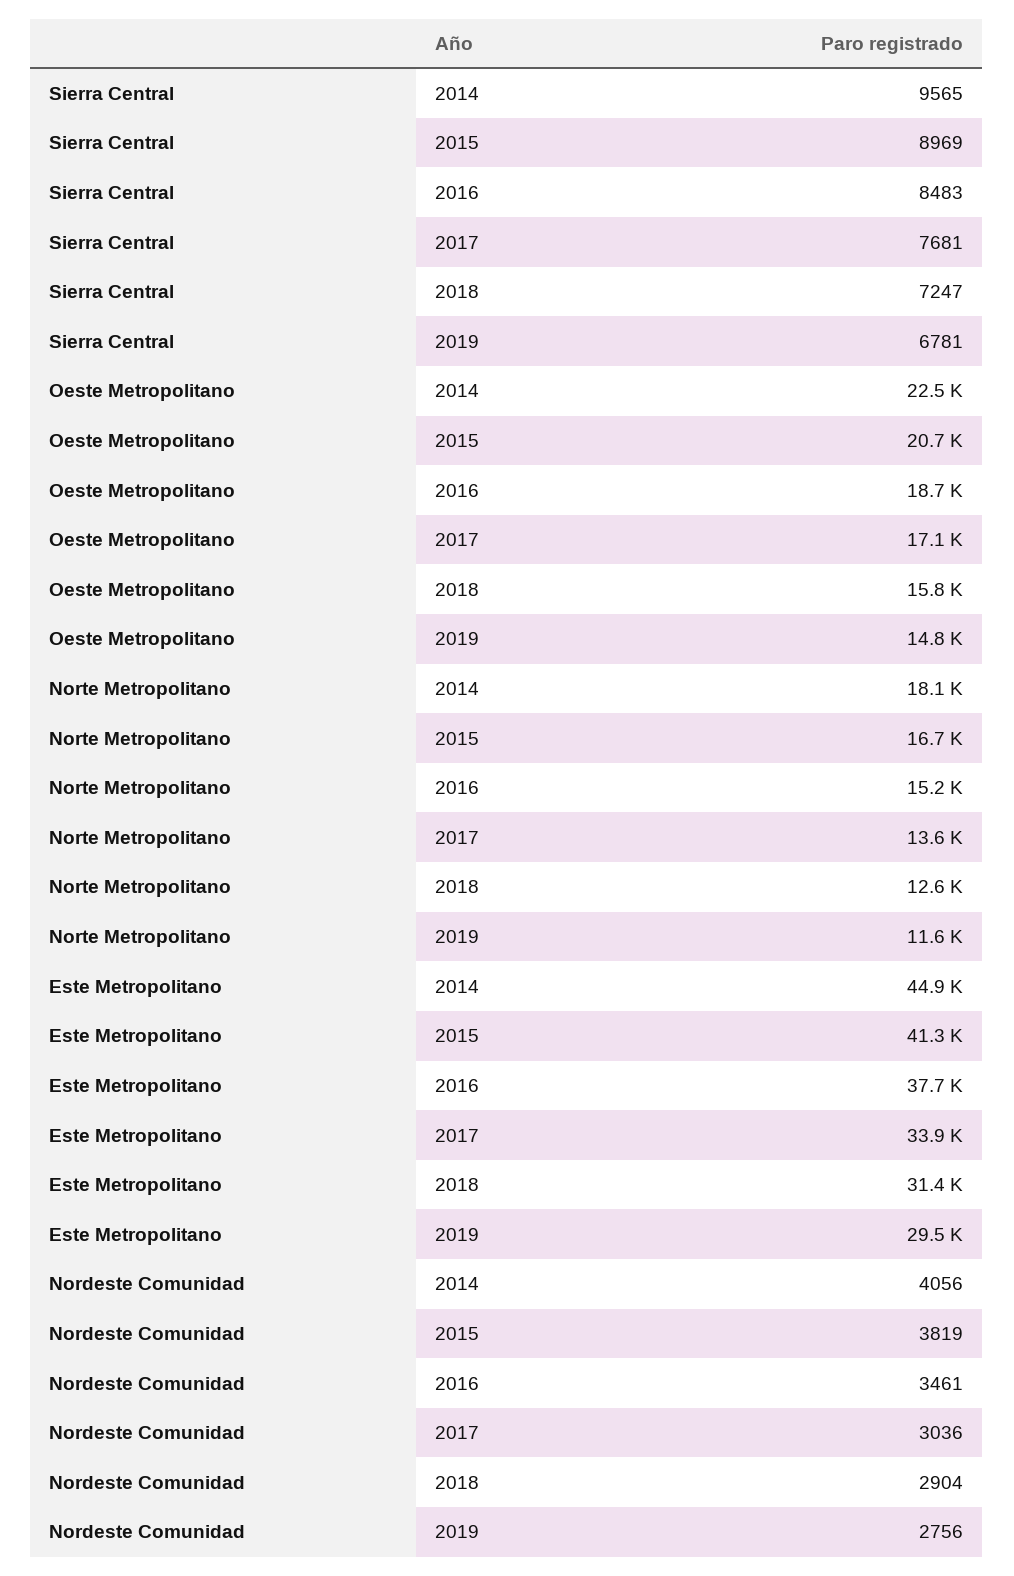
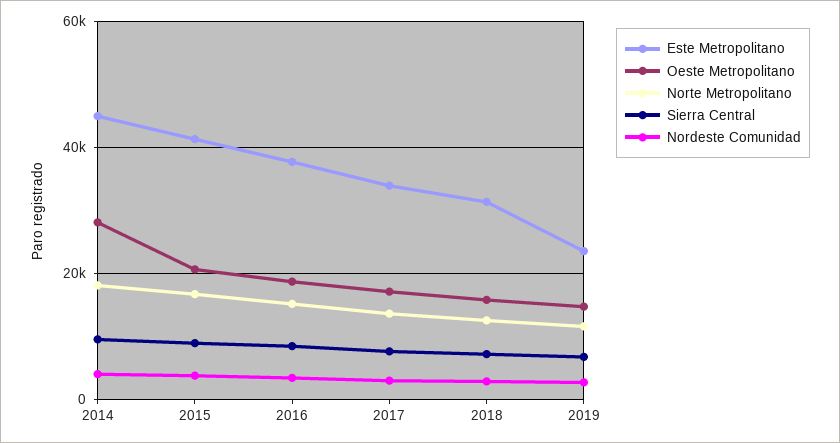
Oeste Metropolitano, 2014: 22500 -> 28000
Este Metropolitano, 2019: 29500 -> 24000

